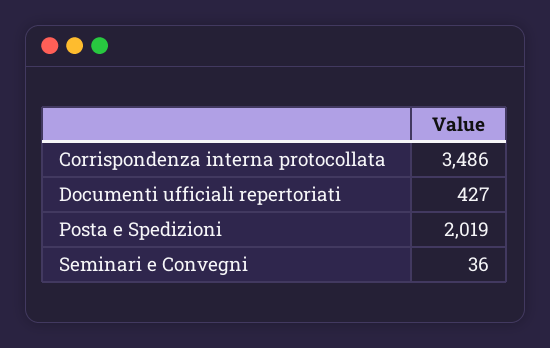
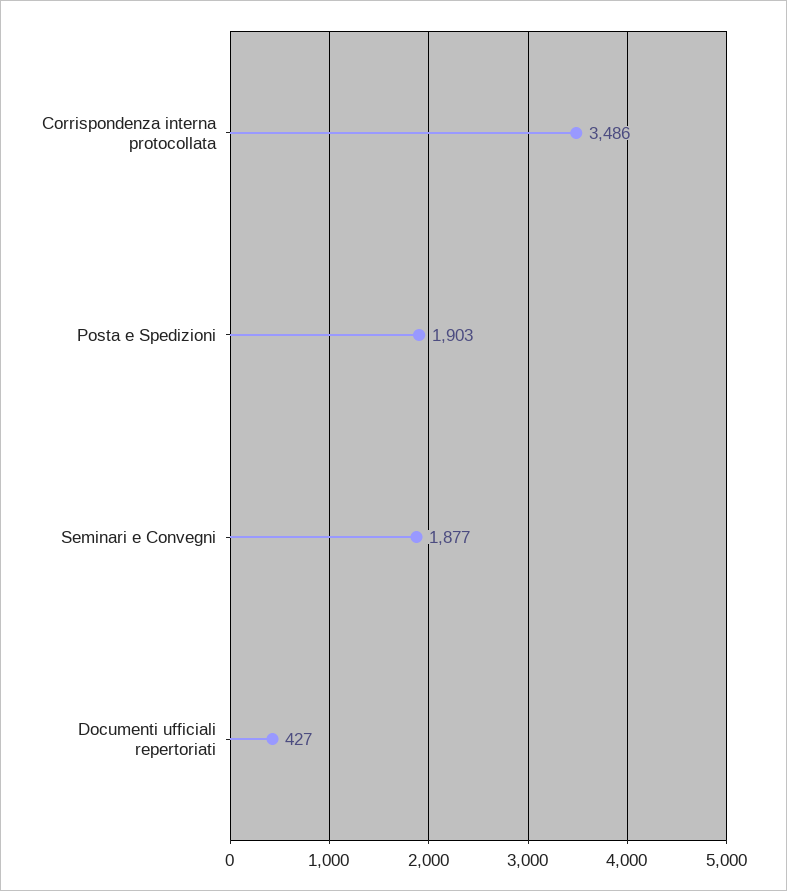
Posta e Spedizioni: 2019 -> 1903
Seminari e Convegni: 36 -> 1877

